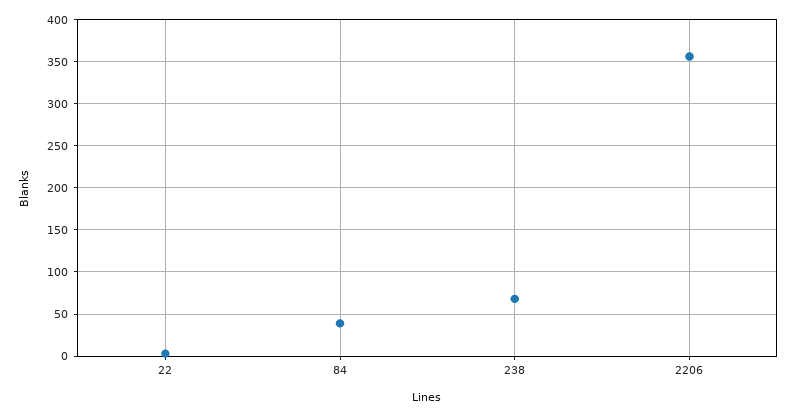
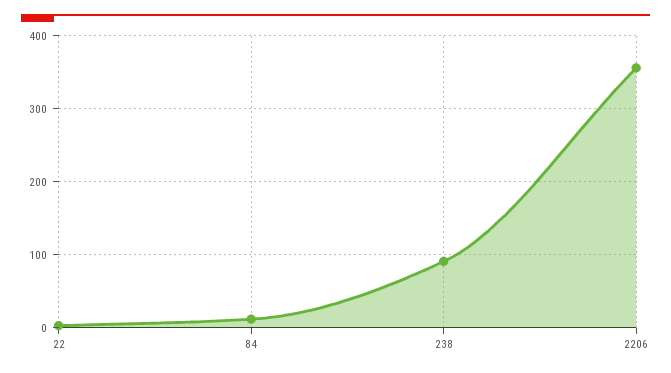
84: 40 -> 10
238: 70 -> 90

